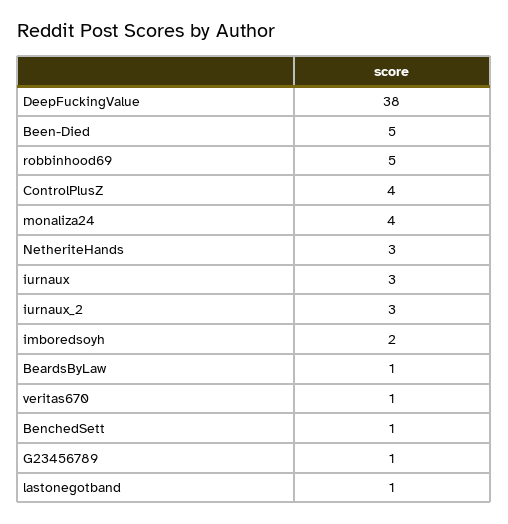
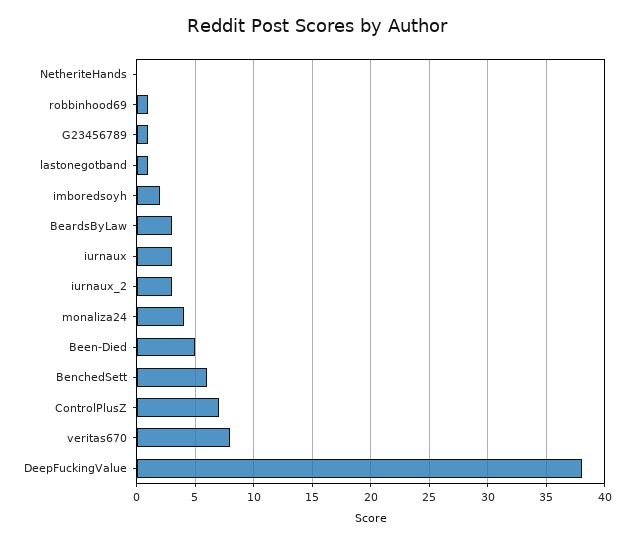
robbinhood69: 5 -> 1
ControlPlusZ: 4 -> 7
NetheriteHands: 3 -> 0
BeardsByLaw: 1 -> 3
veritas670: 1 -> 8
BenchedSett: 1 -> 6

